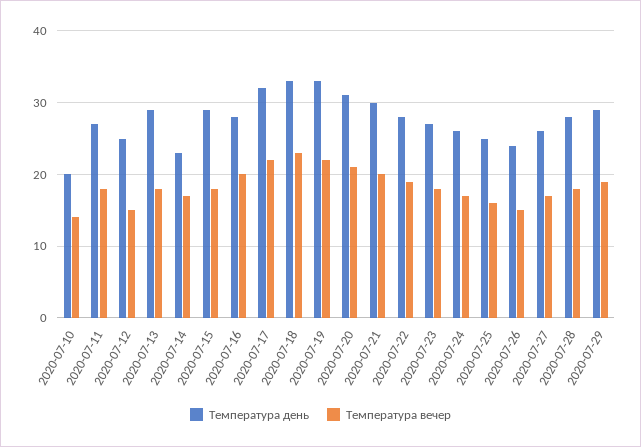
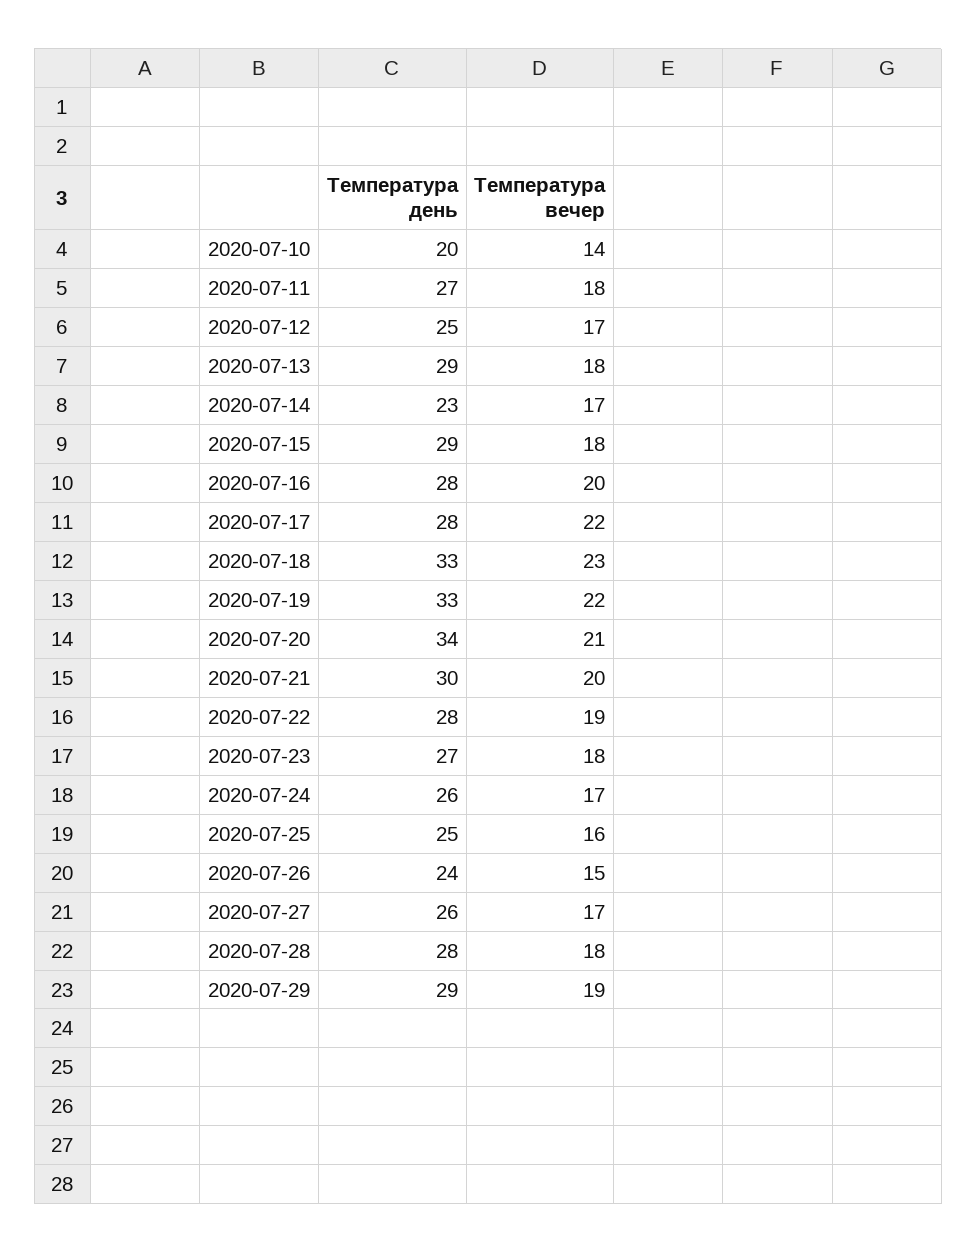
Температура вечер, 2020-07-12: 15 -> 17
Температура день, 2020-07-17: 32 -> 28
Температура день, 2020-07-20: 31 -> 34

